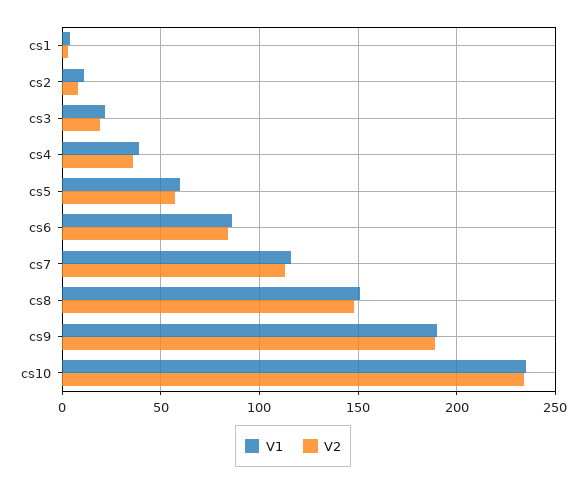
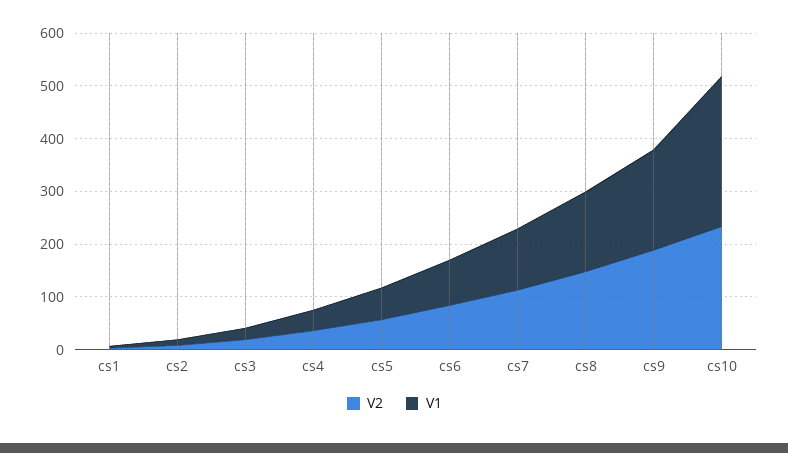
V1, cs10: 235 -> 280

